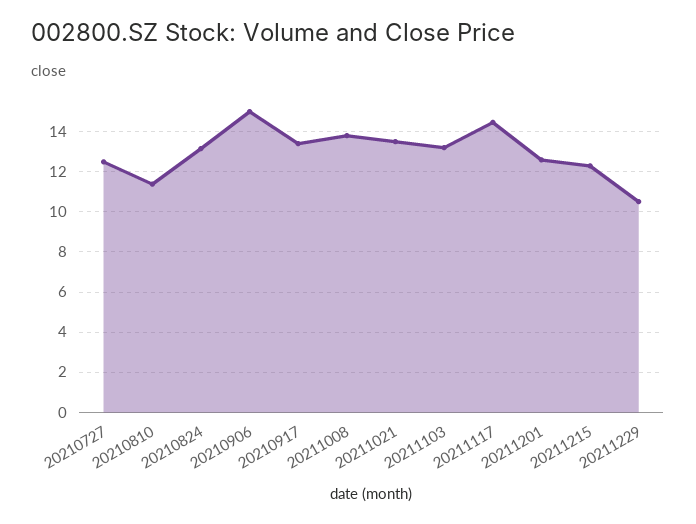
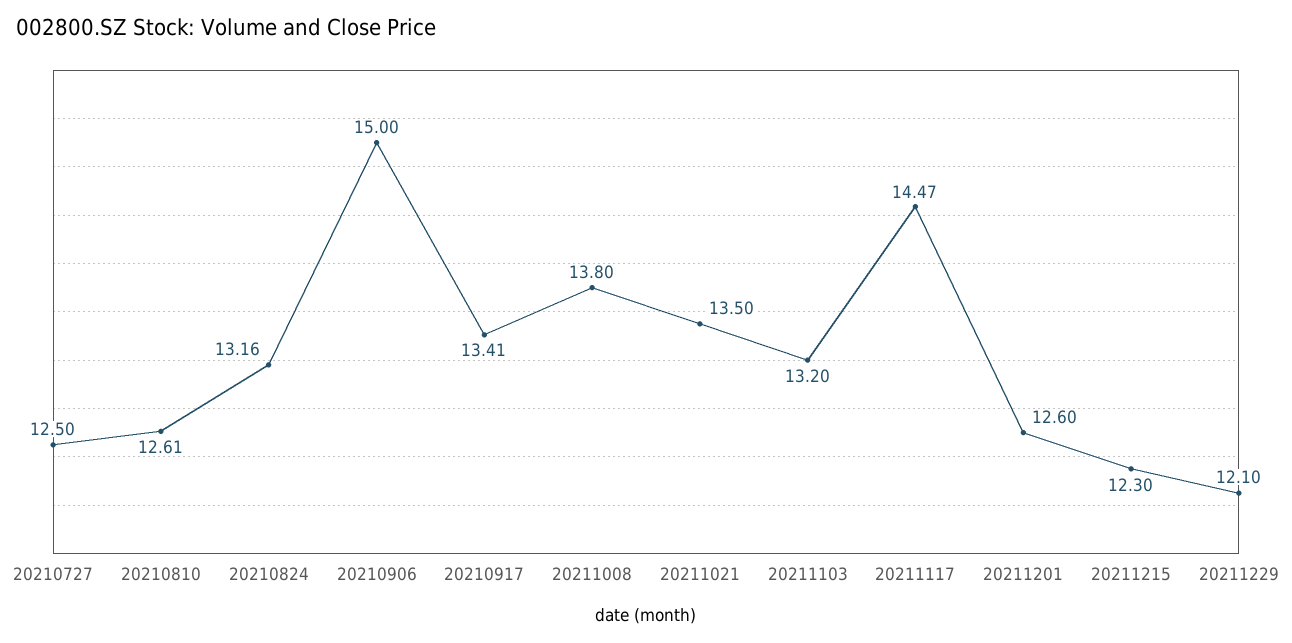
20210810: 11.5 -> 12.61
20211229: 10.5 -> 12.1

